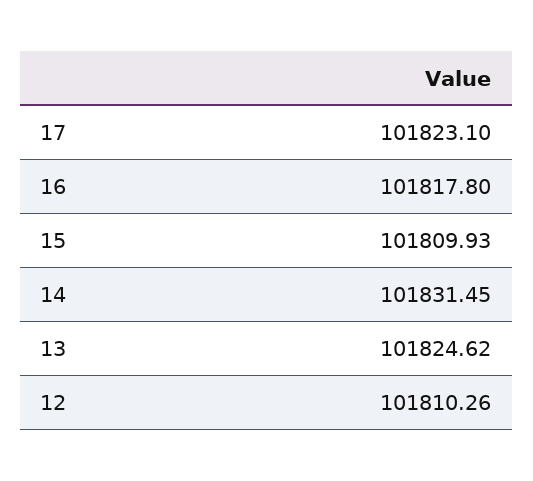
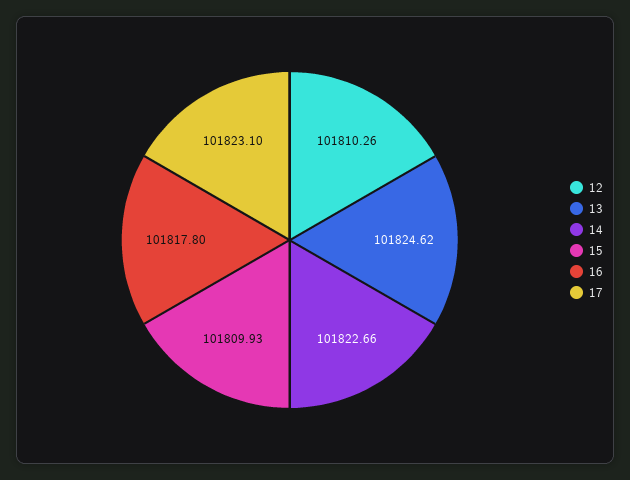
14: 101831.45 -> 101822.66

